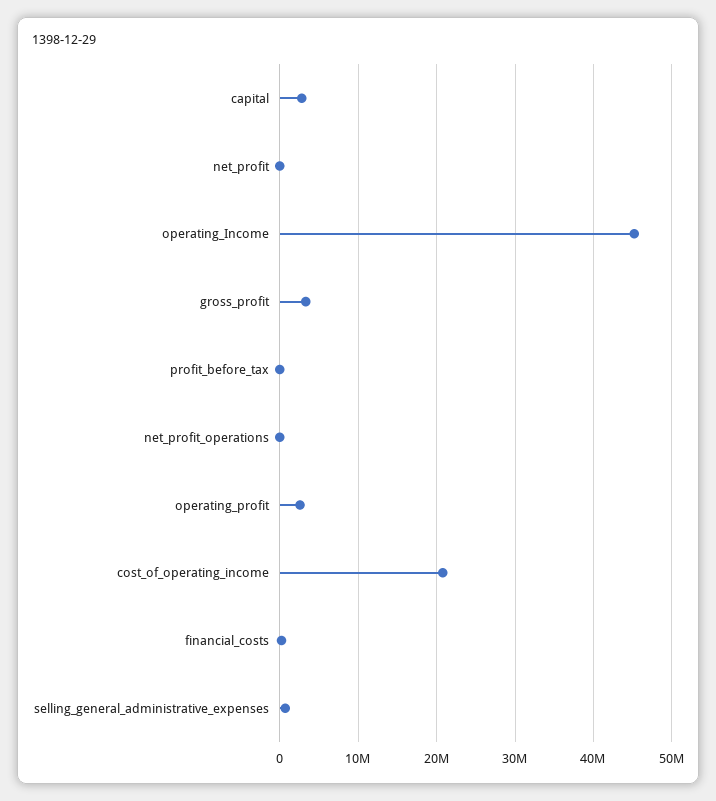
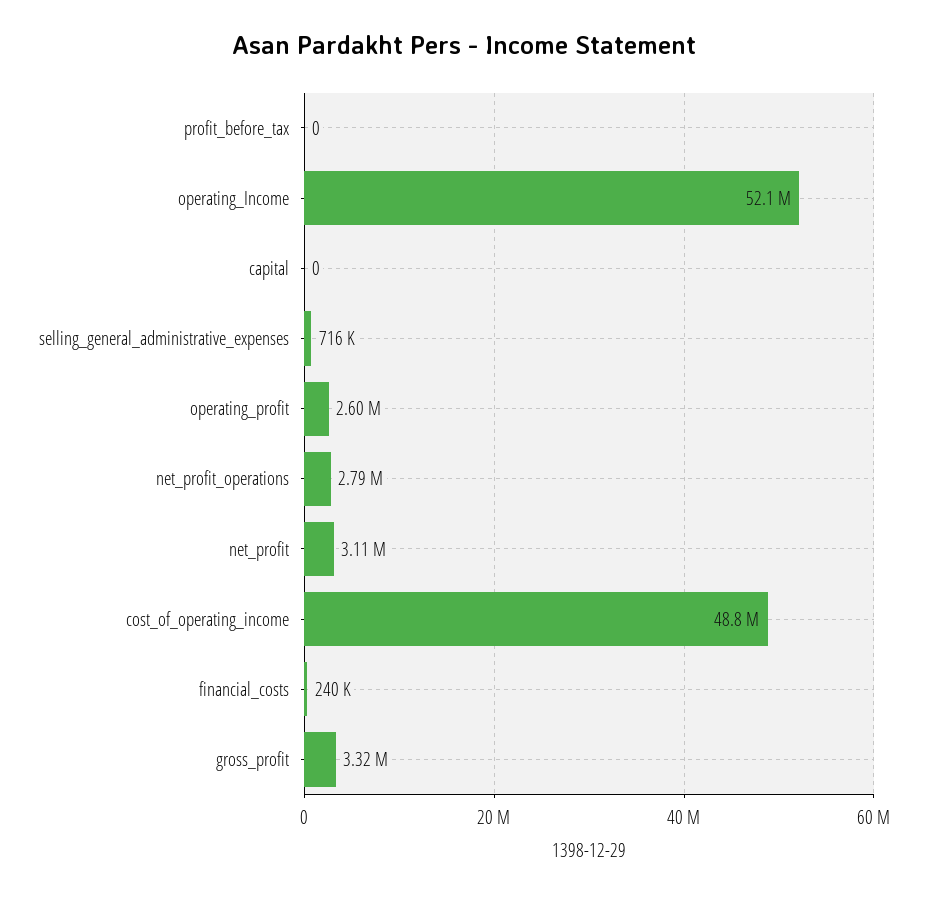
capital: 3000000 -> 0
net_profit: 0 -> 3110000
operating_Income: 45000000 -> 52100000
net_profit_operations: 0 -> 2790000
cost_of_operating_income: 21000000 -> 48800000

